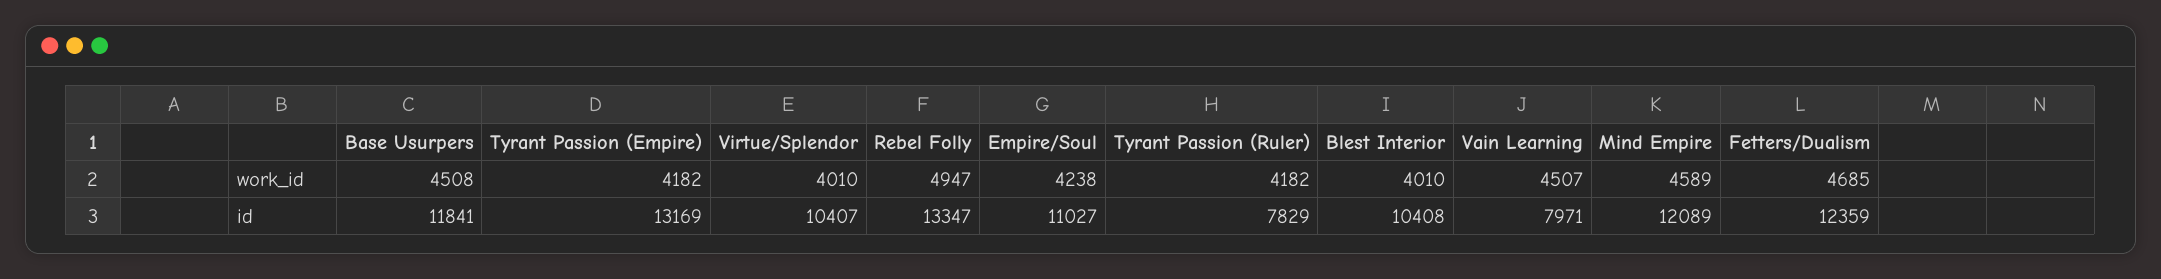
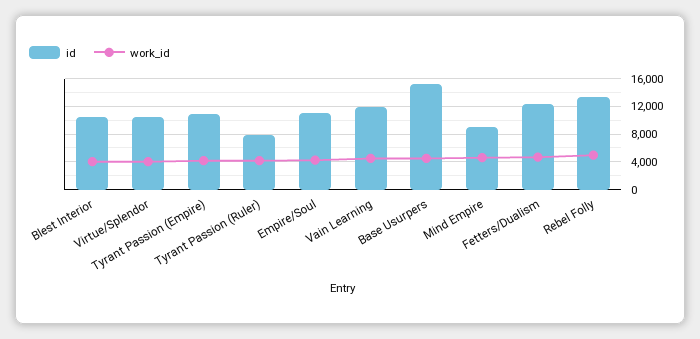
id, Base Usurpers: 11841 -> 15000
id, Tyrant Passion (Empire): 13169 -> 11000
id, Vain Learning: 7971 -> 12000
id, Mind Empire: 12089 -> 9000

